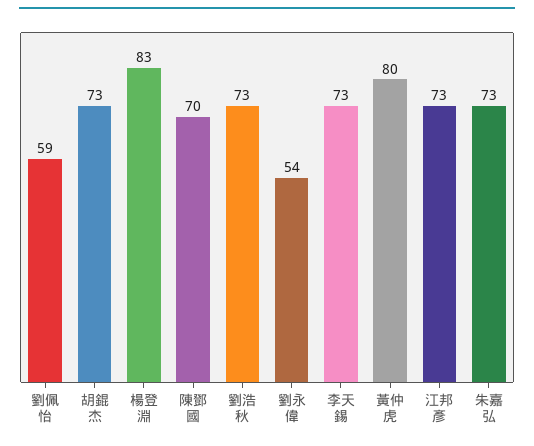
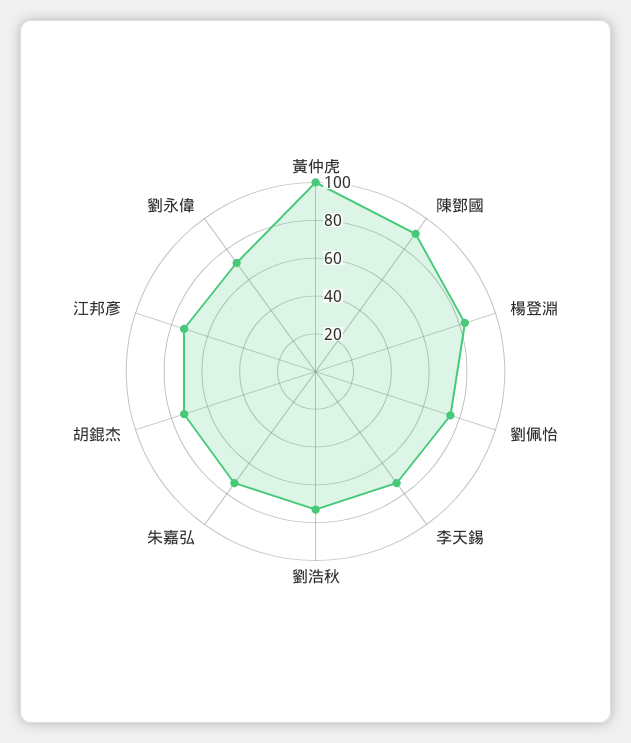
劉佩怡: 59 -> 75
陳鄧國: 70 -> 90
劉永偉: 54 -> 70
黃仲虎: 80 -> 100

